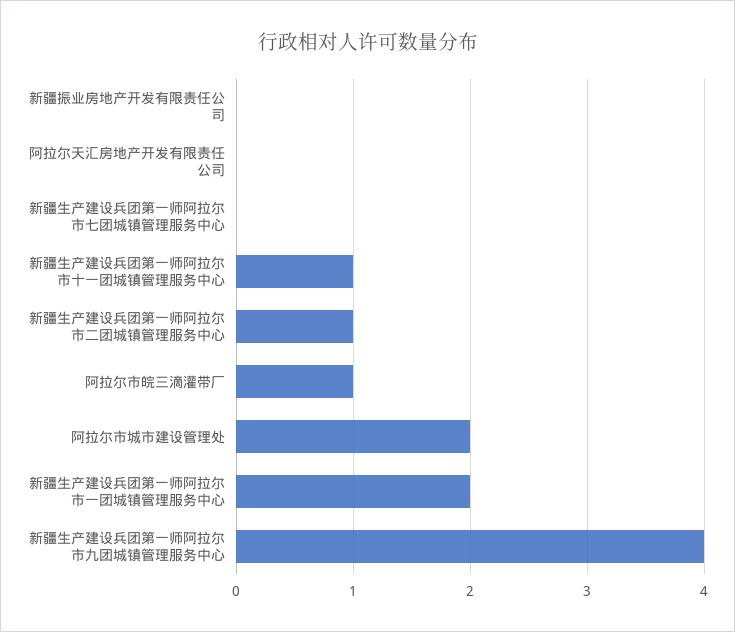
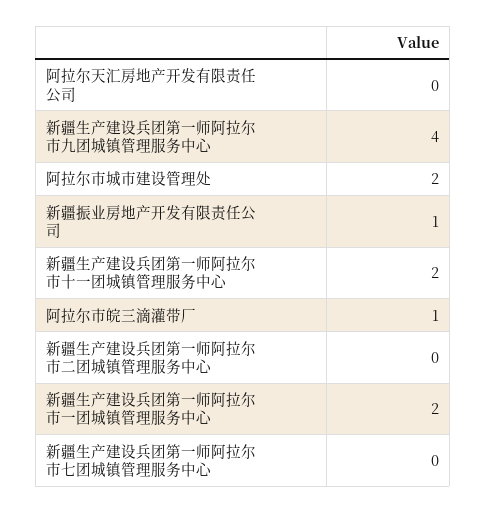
新疆振业房地产开发有限责任公司: 0 -> 1
新疆生产建设兵团第一师阿拉尔市十一团城镇管理服务中心: 1 -> 2
新疆生产建设兵团第一师阿拉尔市二团城镇管理服务中心: 1 -> 0

